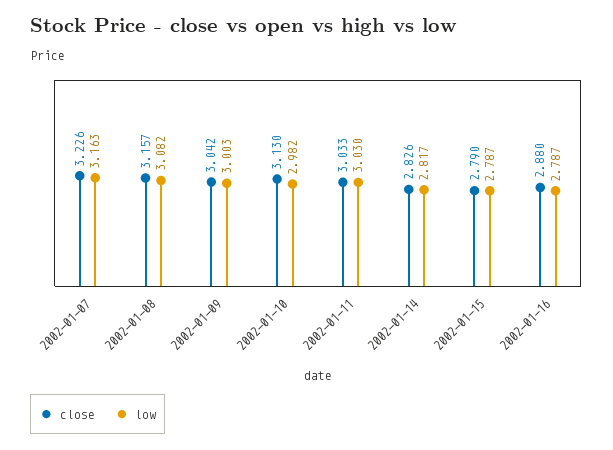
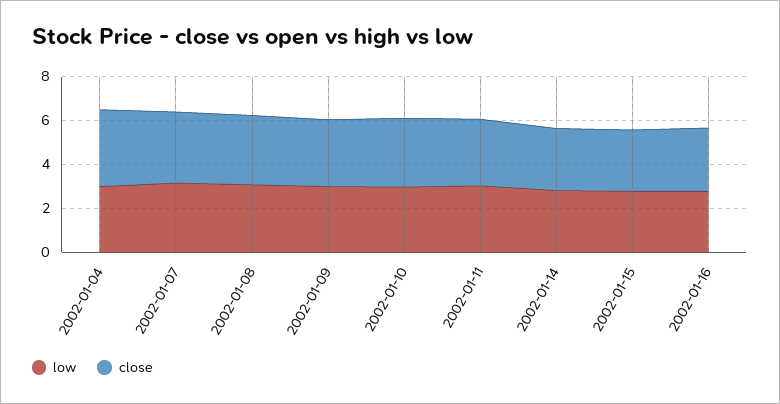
low, 2002-01-04: none -> 3
close, 2002-01-04: none -> 3.5

